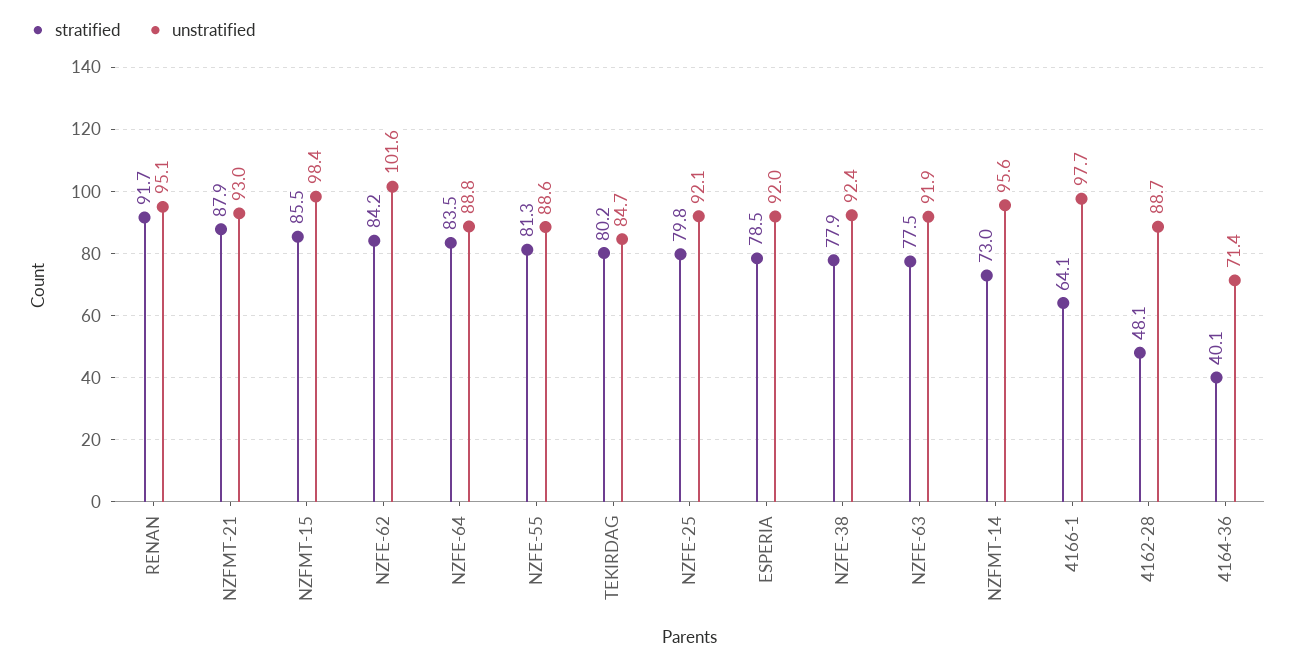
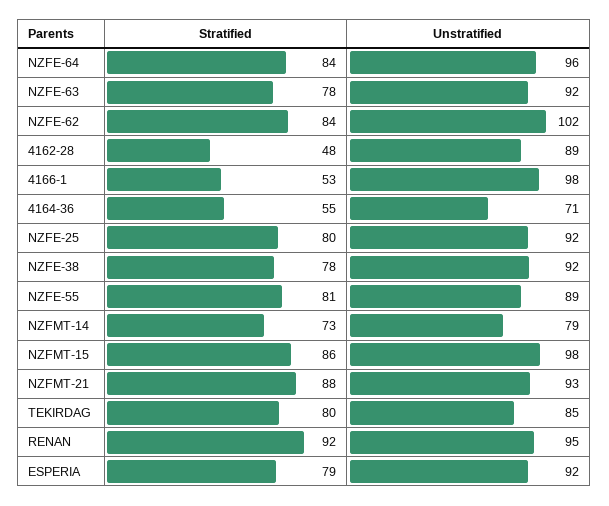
unstratified, NZFE-64: 88.8 -> 96
unstratified, NZFMT-14: 95.6 -> 79
stratified, 4166-1: 64.1 -> 53
stratified, 4164-36: 40.1 -> 55

